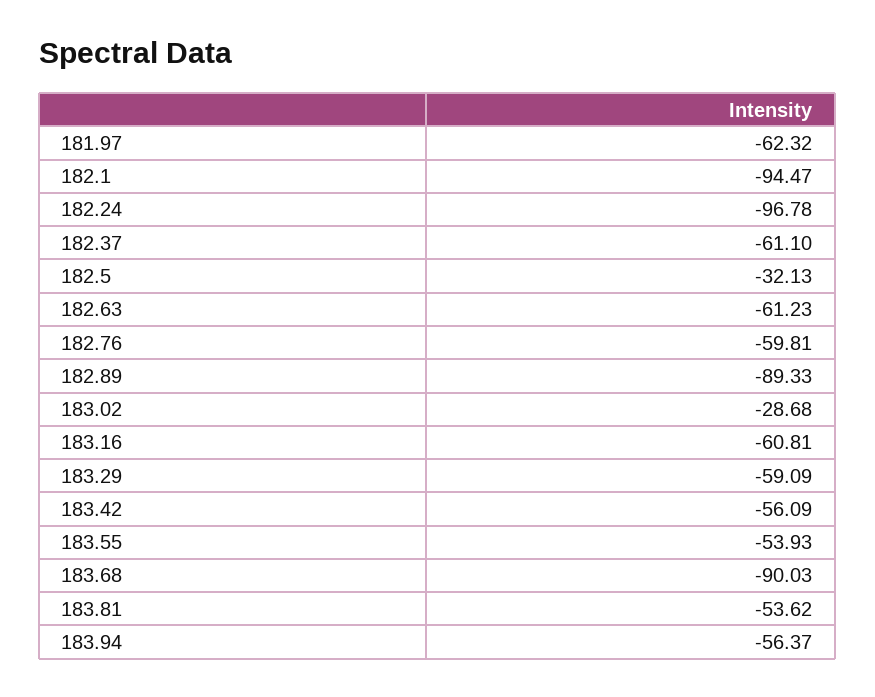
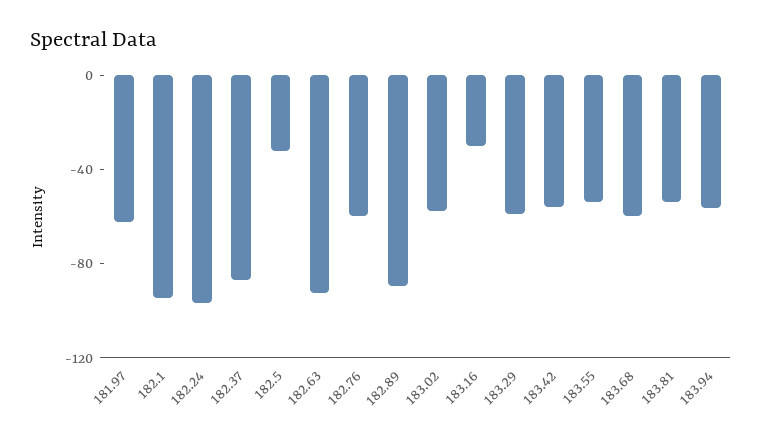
182.37: -61.1 -> -90
182.63: -61.23 -> -90
183.02: -28.68 -> -60
183.16: -60.81 -> -30
183.68: -90.03 -> -60

